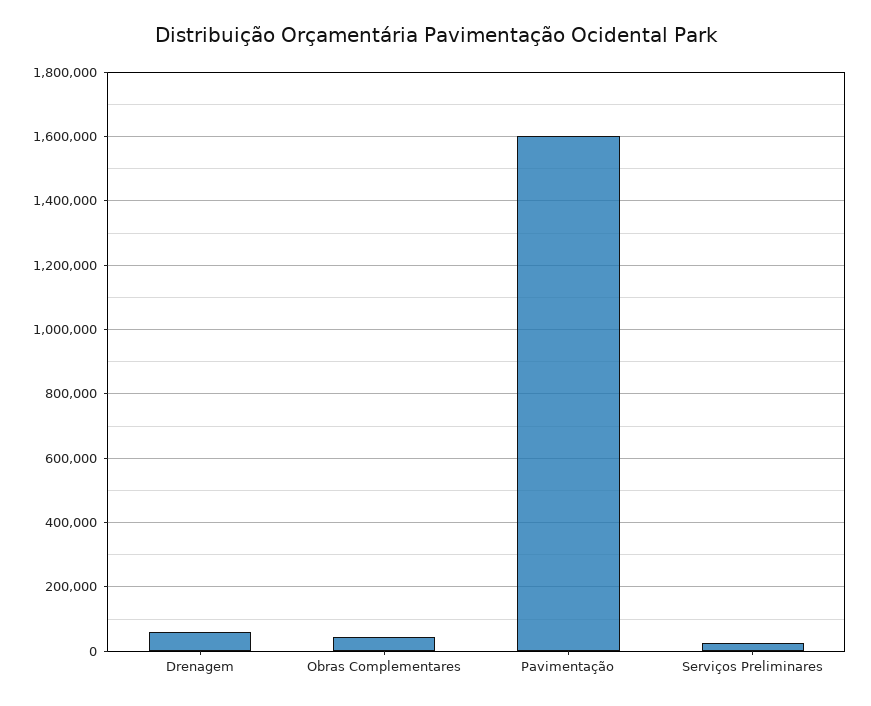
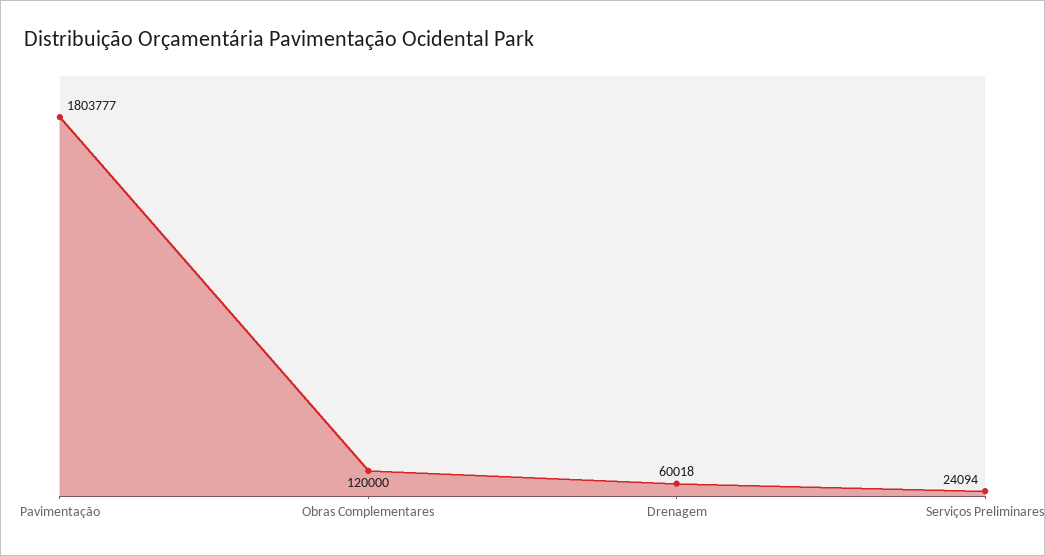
Obras Complementares: 40000 -> 120000
Pavimentação: 1600000 -> 1803777

